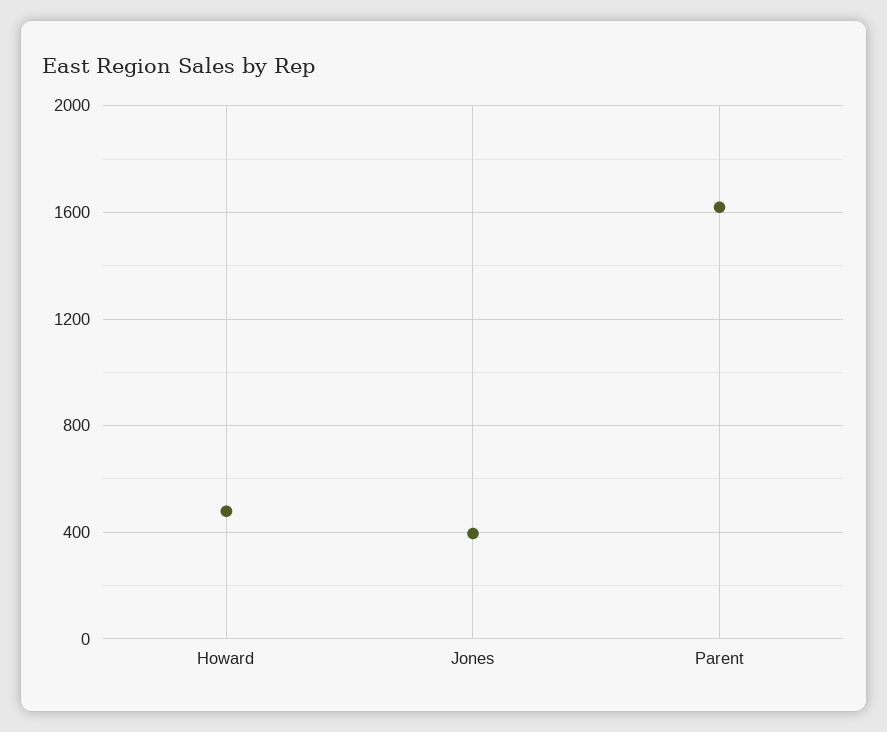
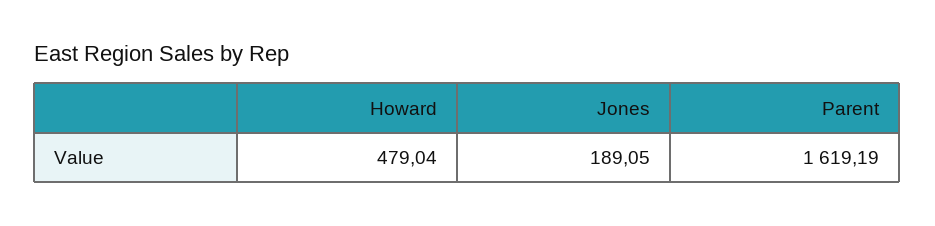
Jones: 400 -> 189.05

